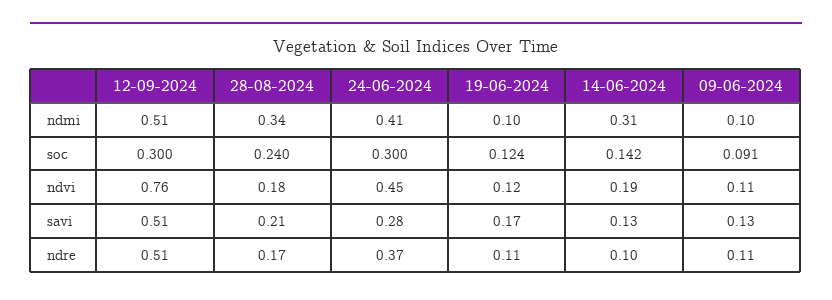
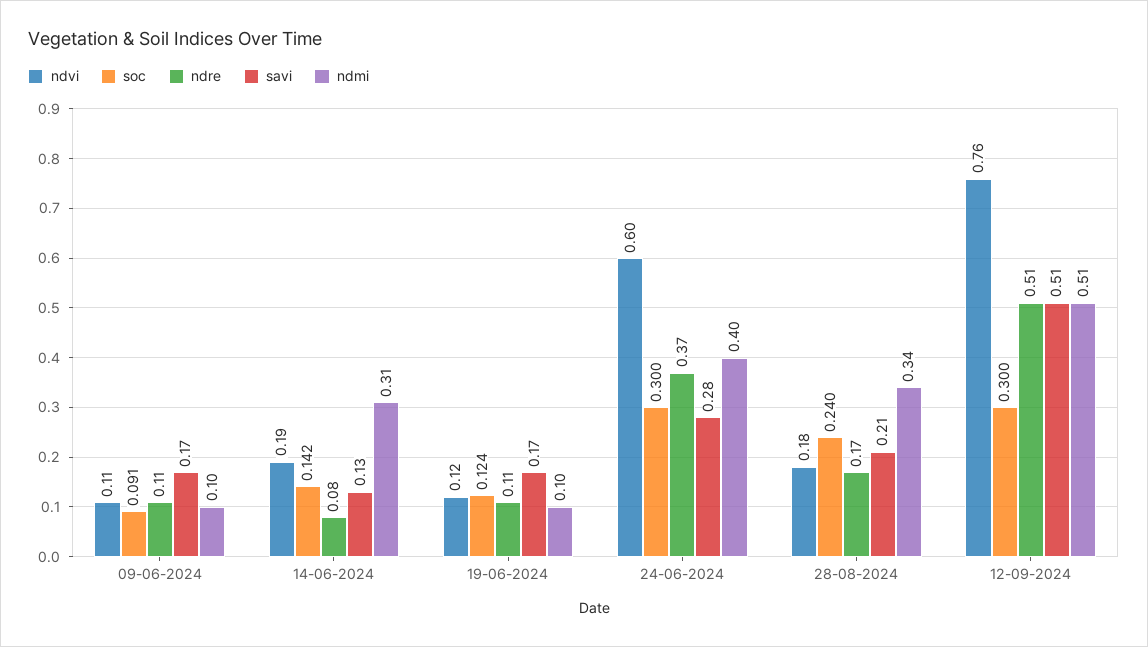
ndmi, 24-06-2024: 0.41 -> 0.4
ndvi, 24-06-2024: 0.45 -> 0.6
savi, 09-06-2024: 0.13 -> 0.17
ndre, 14-06-2024: 0.1 -> 0.08

